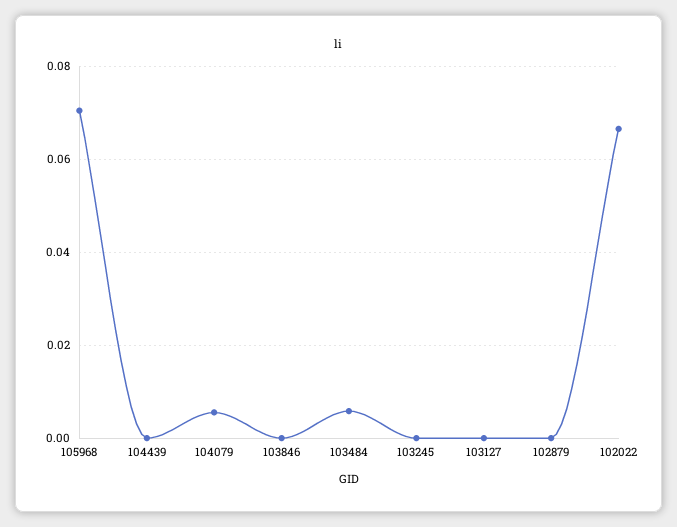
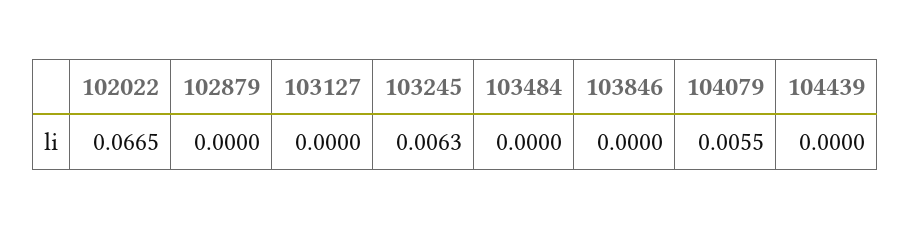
105968: 0.07 -> none
103484: 0.006 -> 0
103245: 0 -> 0.0063

